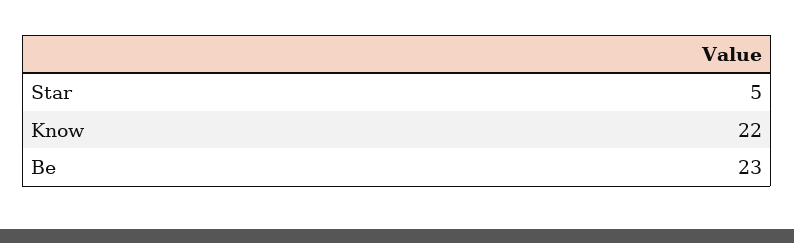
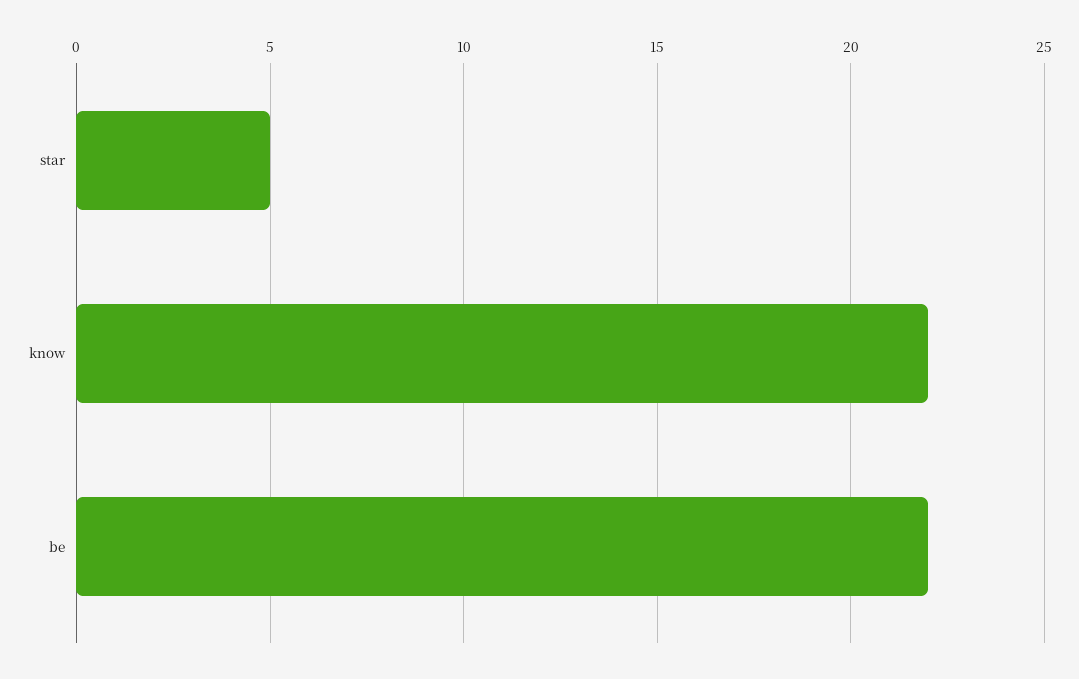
Be: 23 -> 22

